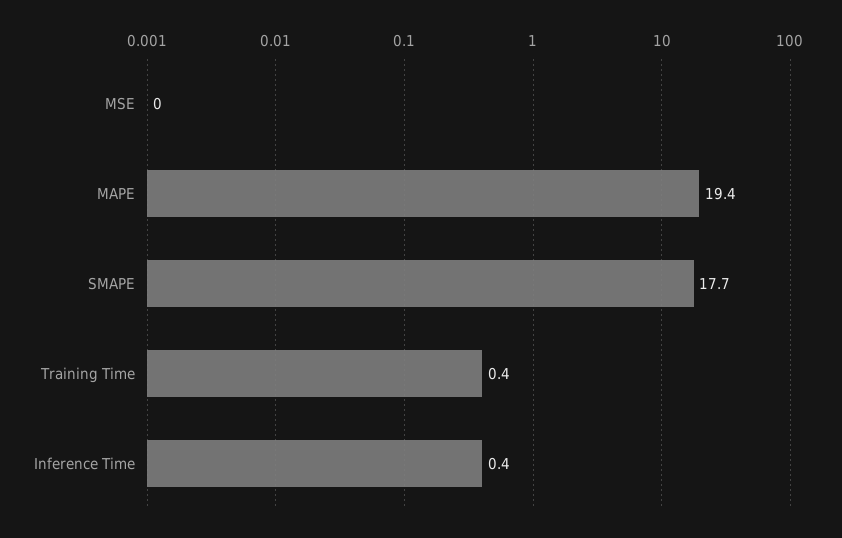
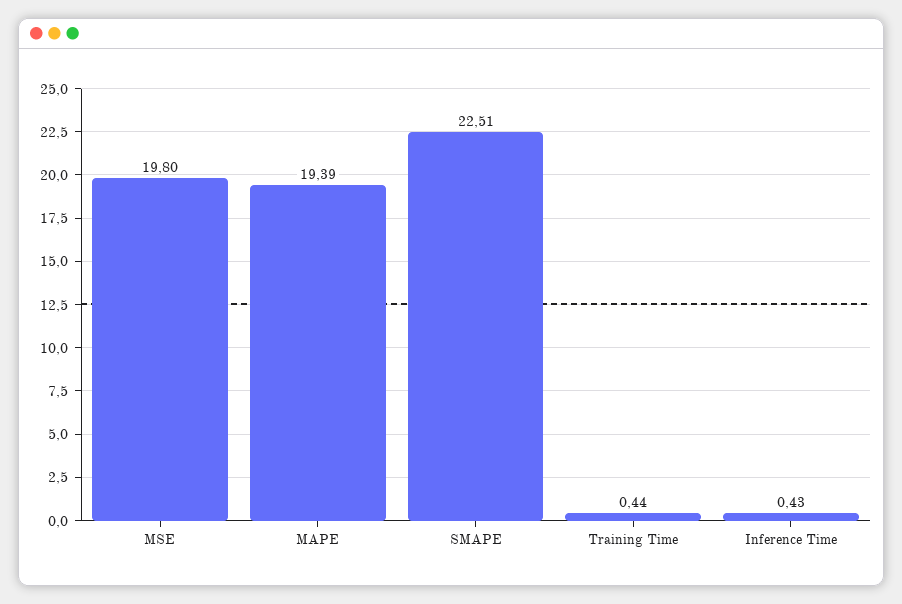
MSE: 0 -> 19.8
SMAPE: 17.7 -> 22.51

